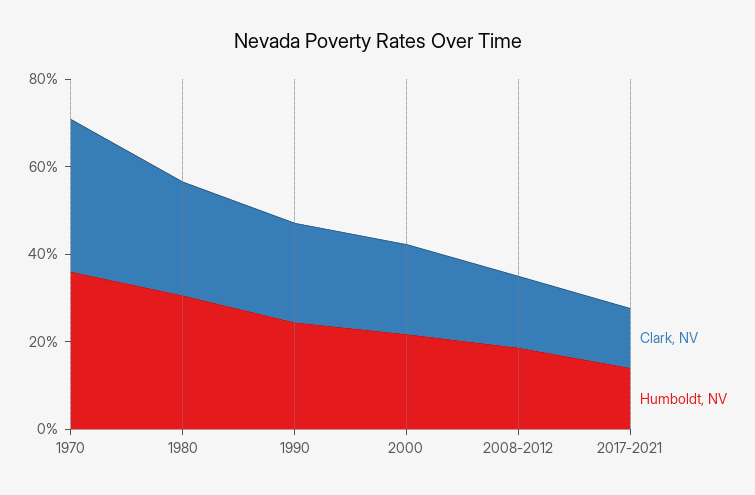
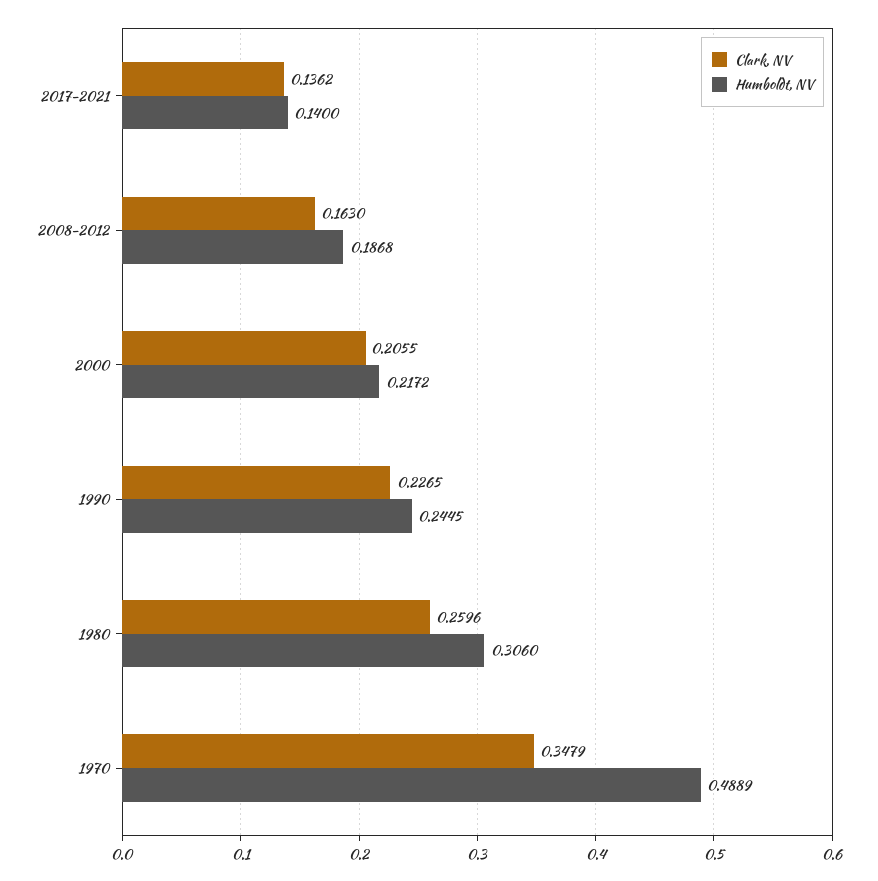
Humboldt, NV, 1970: 0.35 -> 0.4889

